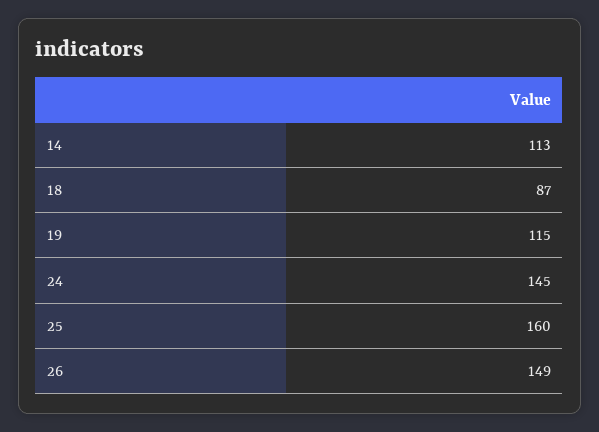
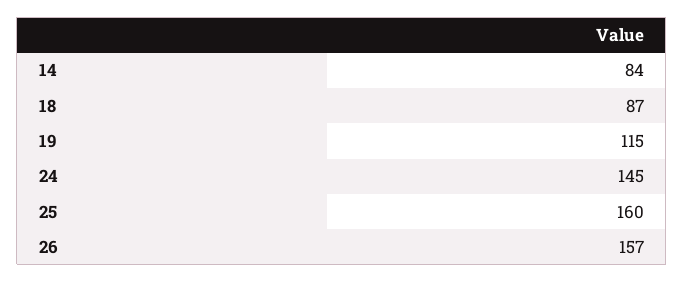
14: 113 -> 84
26: 149 -> 157

